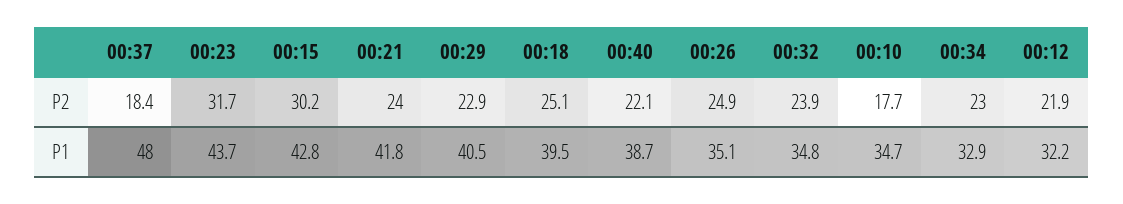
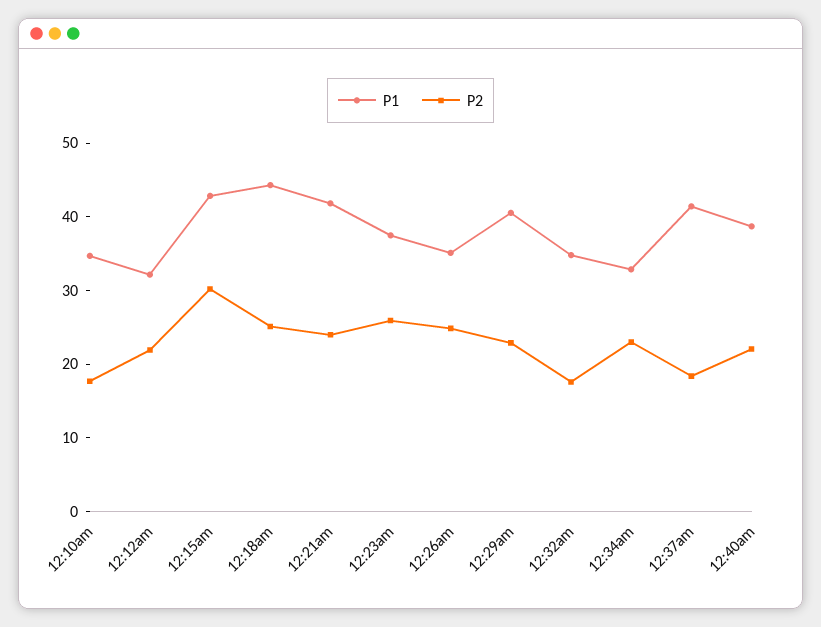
P2, 00:23: 31.7 -> 26
P2, 00:32: 23.9 -> 18
P1, 00:37: 48 -> 42
P1, 00:23: 43.7 -> 38
P1, 00:18: 39.5 -> 44

